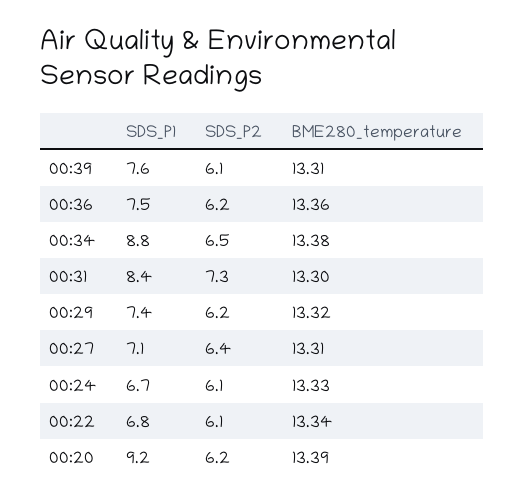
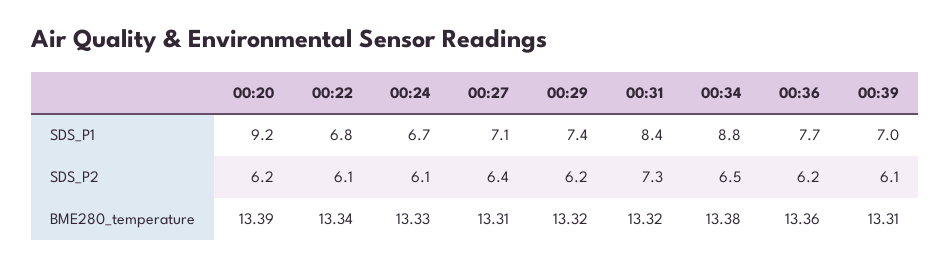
SDS_P1, 00:39: 7.6 -> 7
SDS_P1, 00:36: 7.5 -> 7.7
BME280_temperature, 00:31: 13.3 -> 13.32

